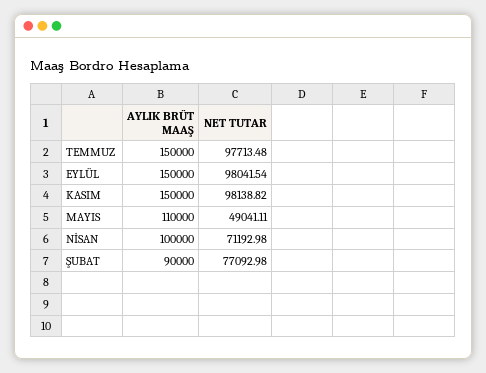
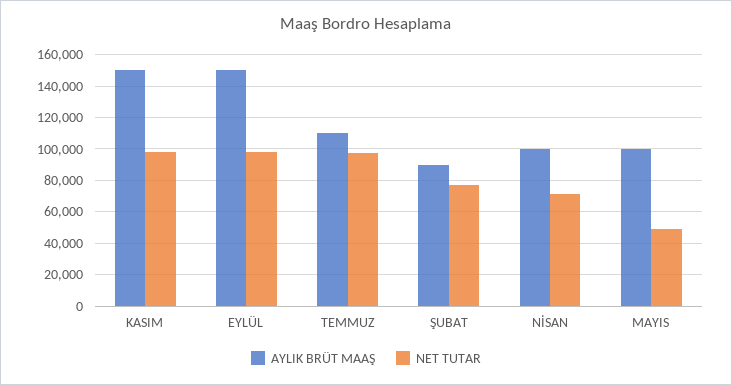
AYLIK BRÜT MAAŞ, TEMMUZ: 150000 -> 110000
AYLIK BRÜT MAAŞ, MAYIS: 110000 -> 100000

